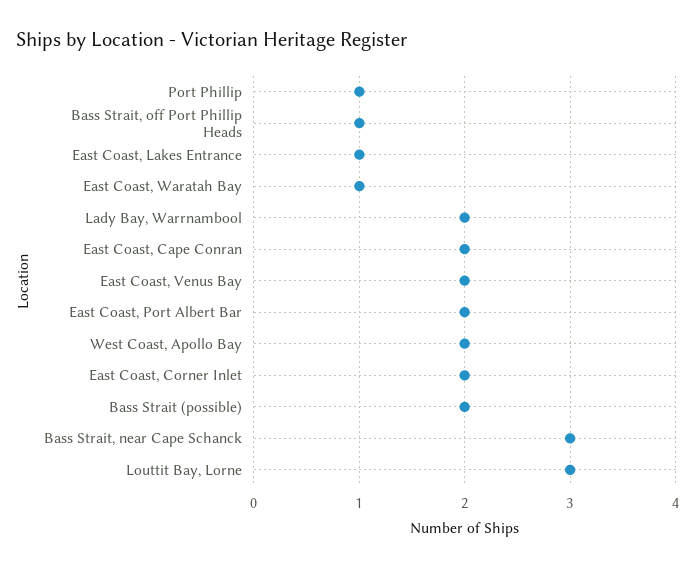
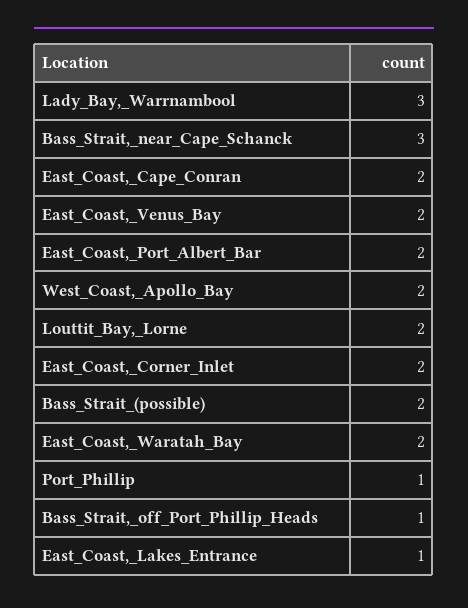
East Coast, Waratah Bay: 1 -> 2
Lady Bay, Warrnambool: 2 -> 3
Louttit Bay, Lorne: 3 -> 2

